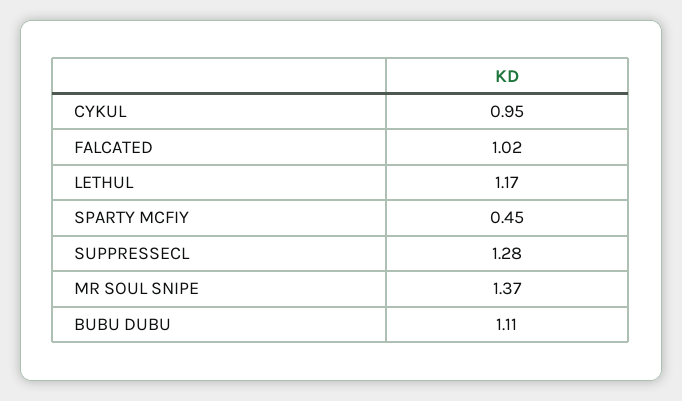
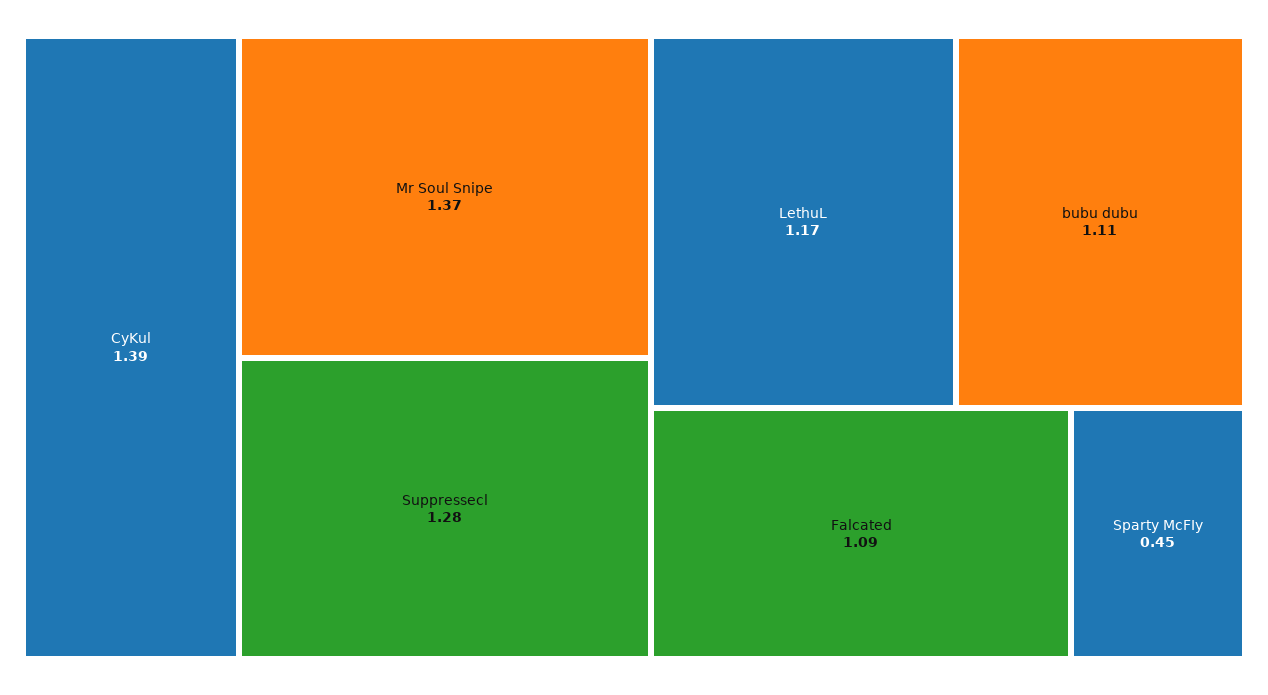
CYKUL: 0.95 -> 1.39
FALCATED: 1.02 -> 1.09

